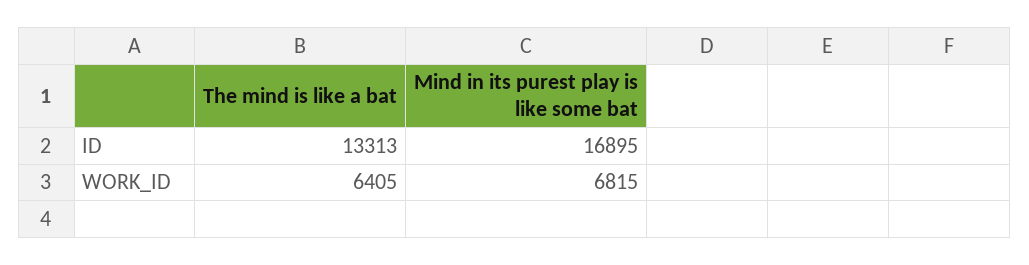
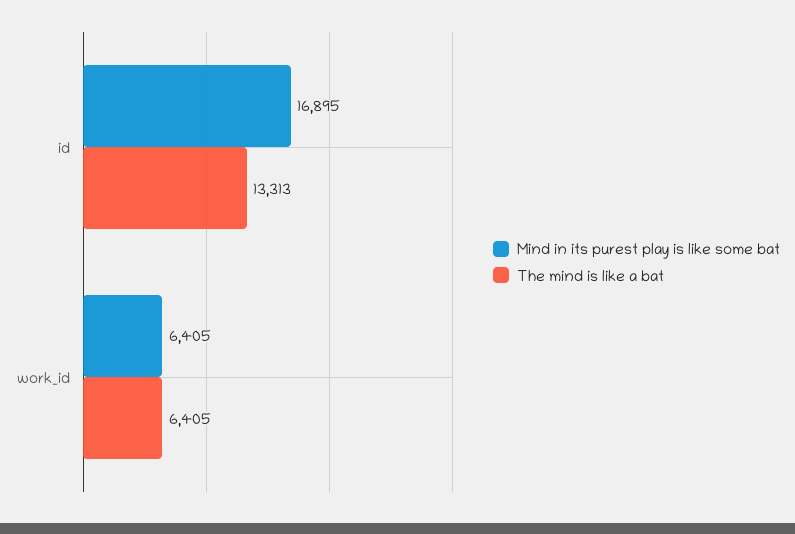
Mind in its purest play is like some bat, WORK_ID: 6815 -> 6405

